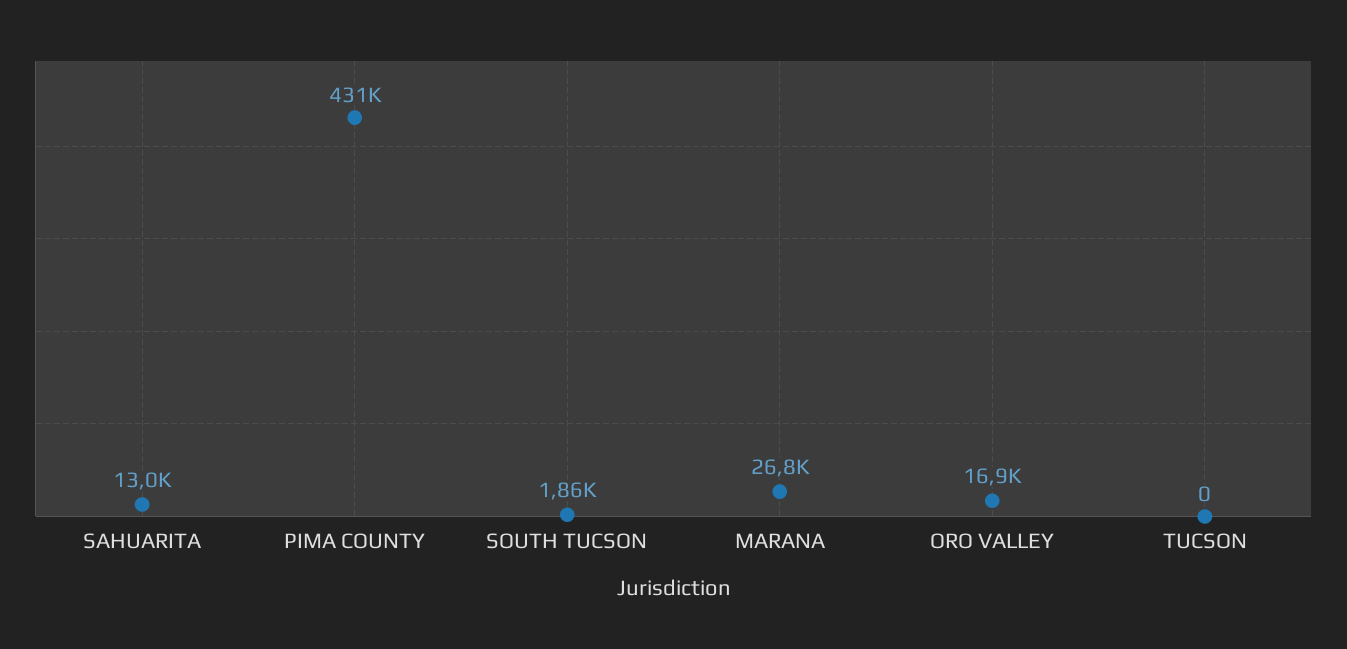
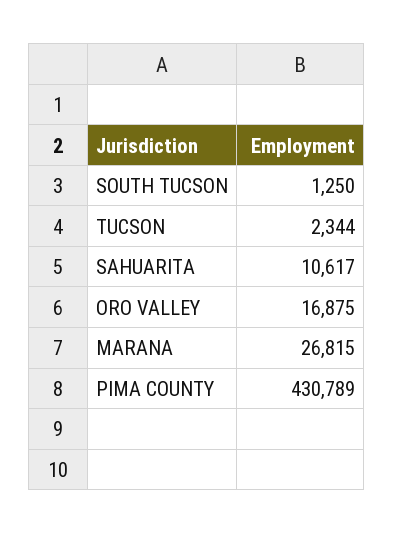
SAHUARITA: 13000 -> 10617
SOUTH TUCSON: 1860 -> 1250
TUCSON: 0 -> 2344

